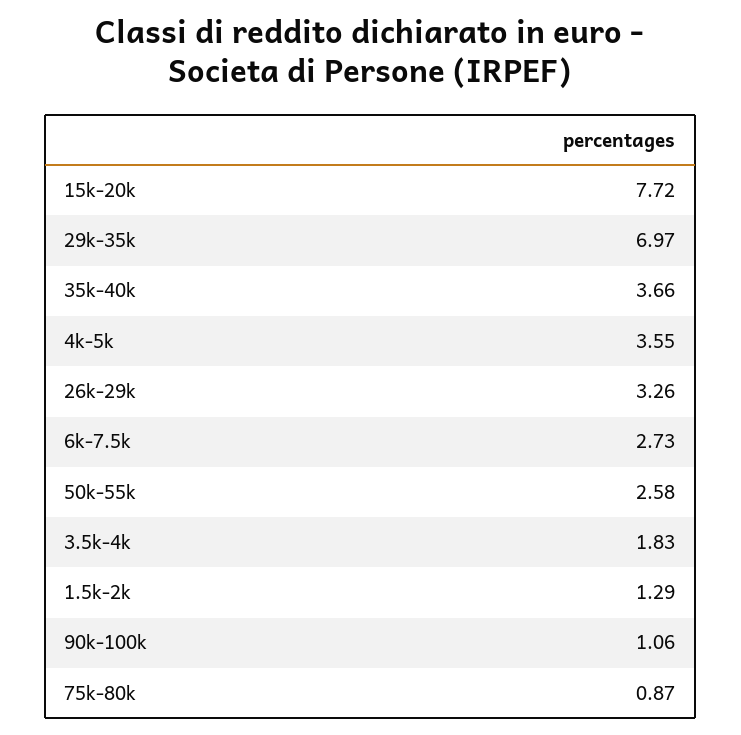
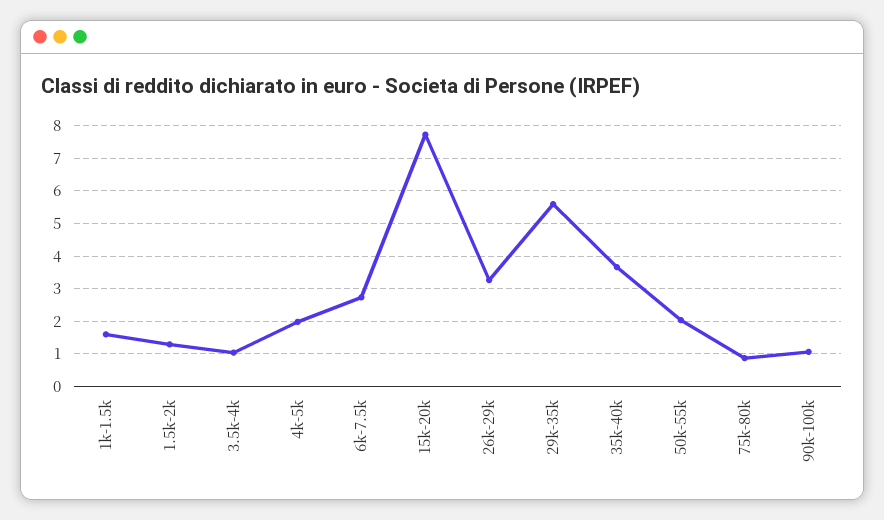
29k-35k: 6.97 -> 5.6
4k-5k: 3.55 -> 2
50k-55k: 2.58 -> 2
3.5k-4k: 1.83 -> 1
1k-1.5k: none -> 1.6

